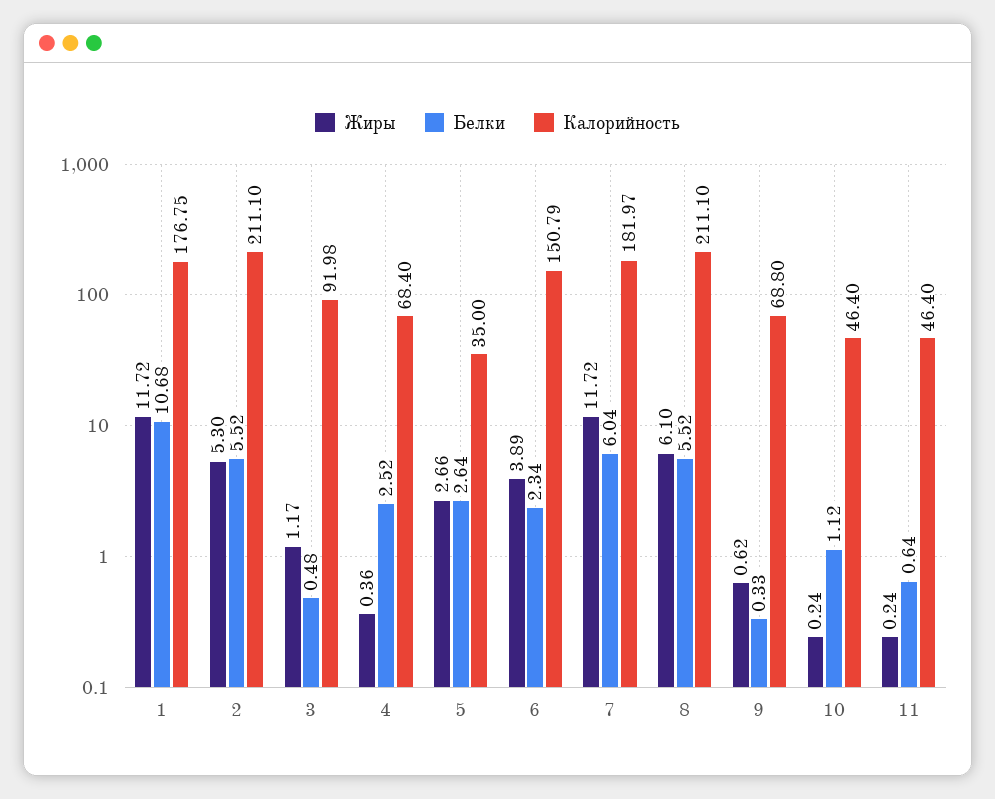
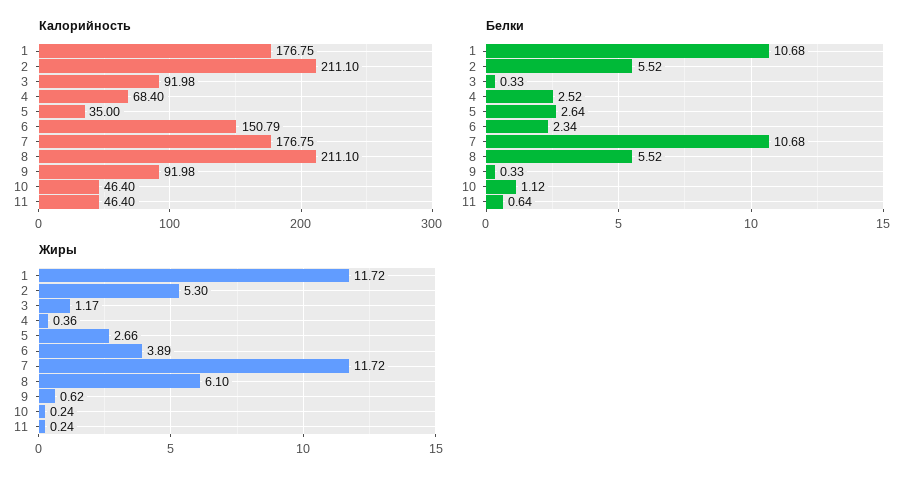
Белки, 3: 0.48 -> 0.33
Белки, 7: 6.04 -> 10.68
Калорийность, 7: 181.97 -> 176.75
Калорийность, 9: 68.8 -> 91.98

